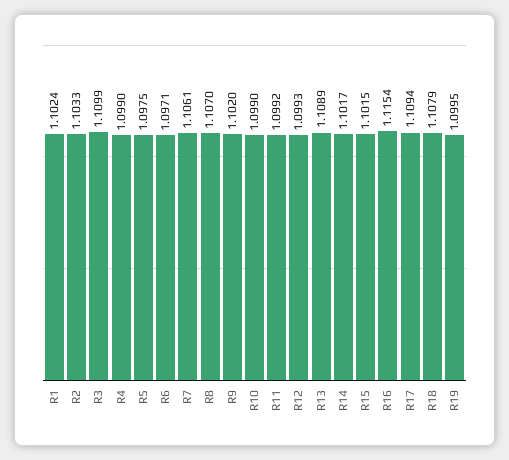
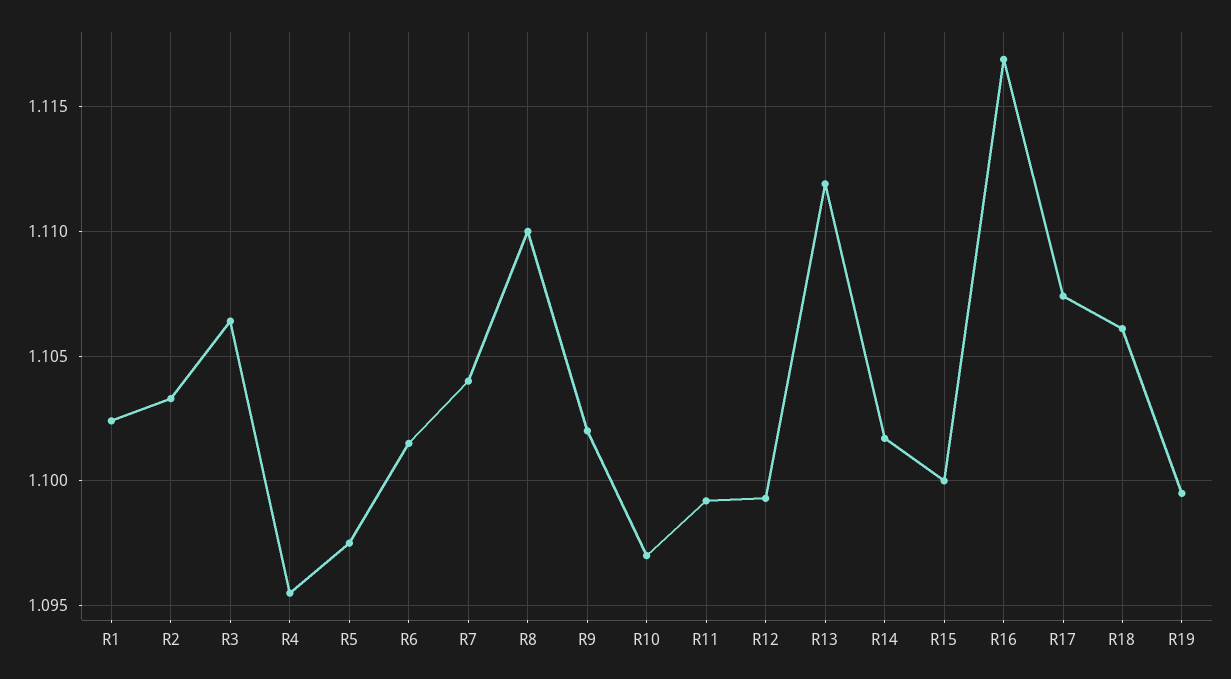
R3: 1.1099 -> 1.1065
R4: 1.099 -> 1.0955
R6: 1.0971 -> 1.1015
R7: 1.1061 -> 1.104
R8: 1.107 -> 1.11
R10: 1.099 -> 1.097
R13: 1.1089 -> 1.112
R15: 1.1015 -> 1.1
R16: 1.1154 -> 1.117
R17: 1.1094 -> 1.1075
R18: 1.1079 -> 1.106

